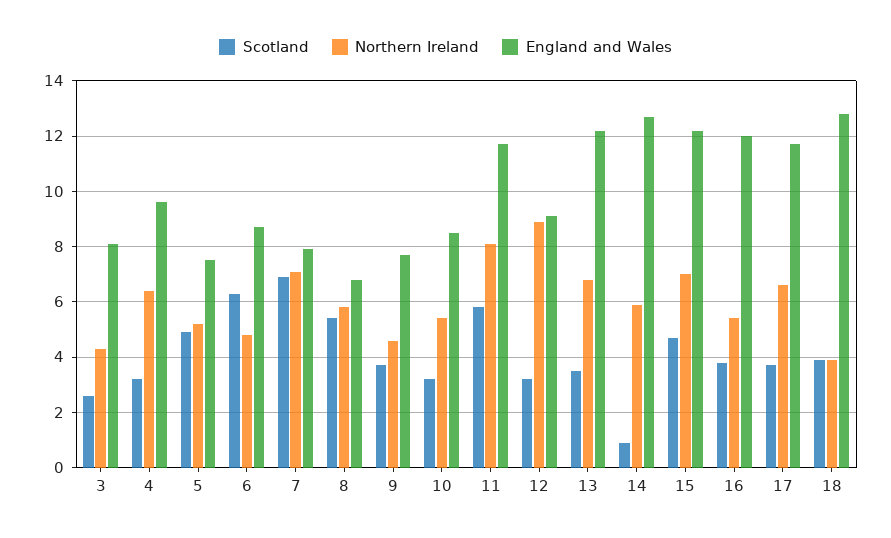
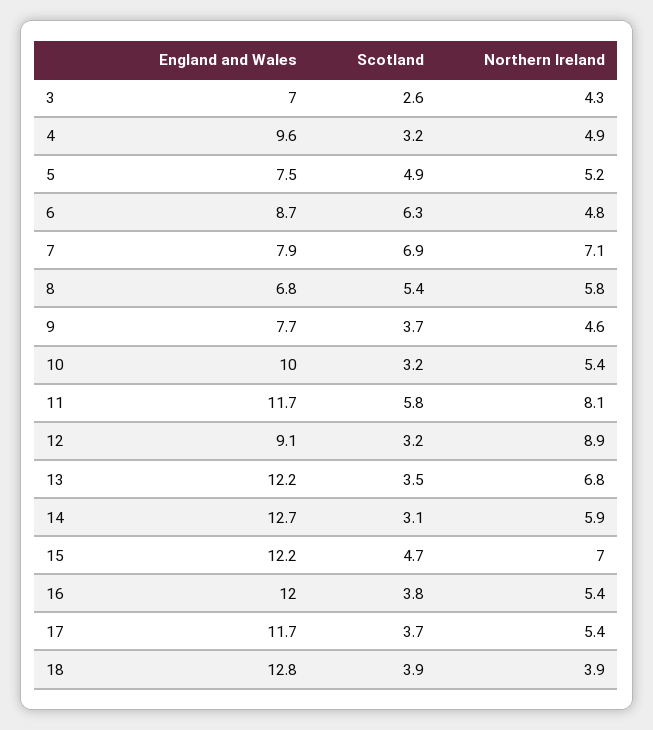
England and Wales, 3: 8 -> 7
Northern Ireland, 4: 6.5 -> 4.9
England and Wales, 10: 8.5 -> 10
Scotland, 14: 1 -> 3.1
Northern Ireland, 17: 6.5 -> 5.4

